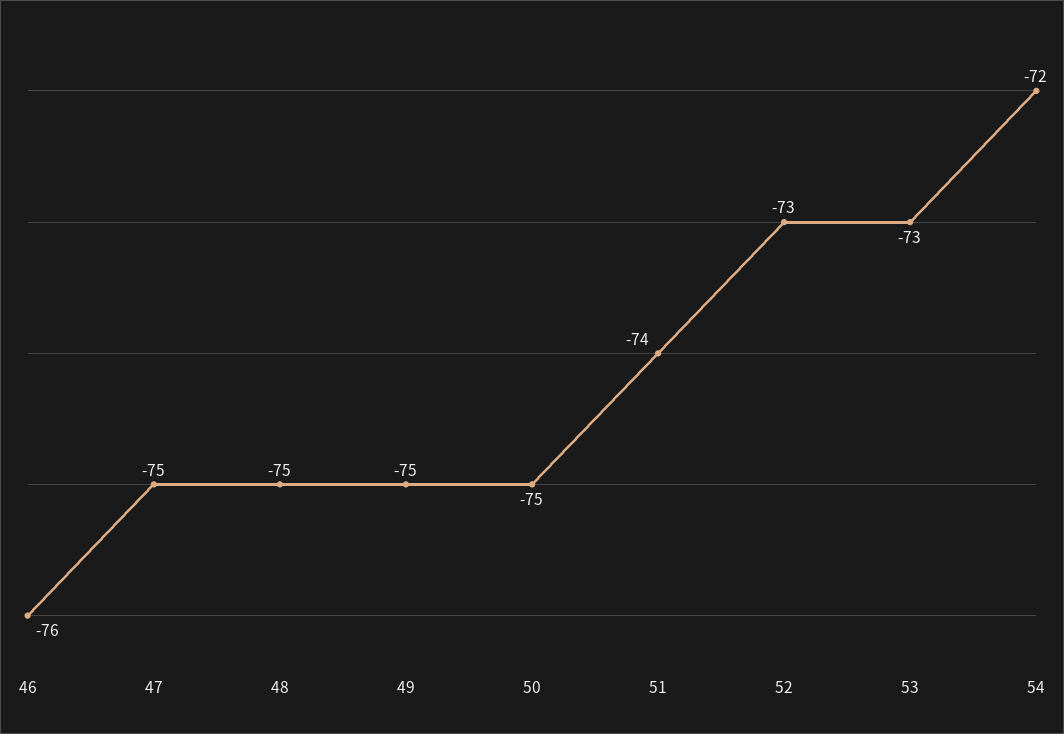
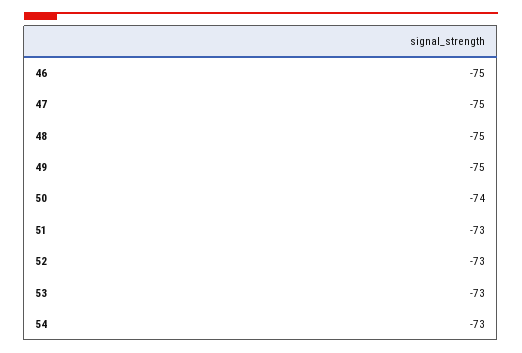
46: -76 -> -75
50: -75 -> -74
51: -74 -> -73
54: -72 -> -73

